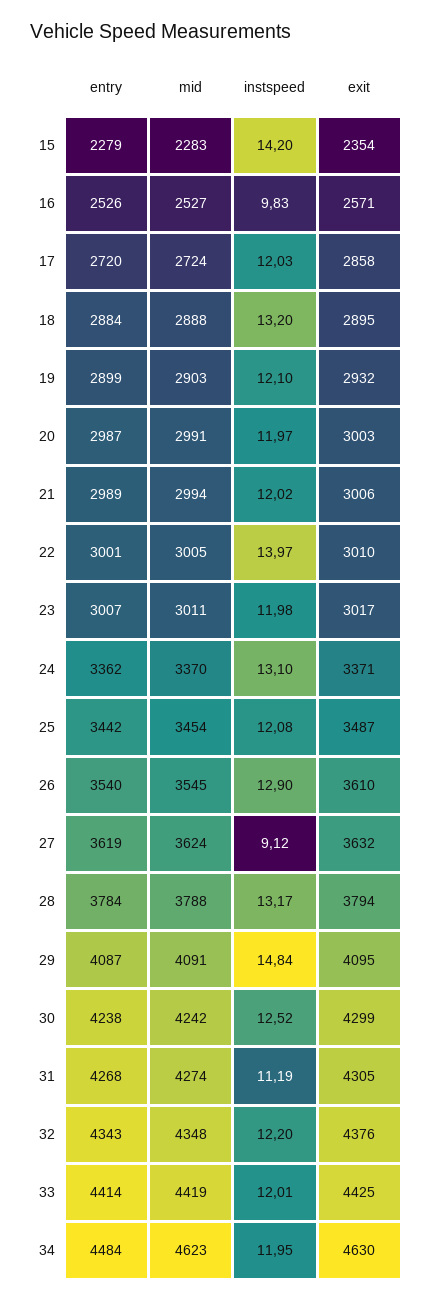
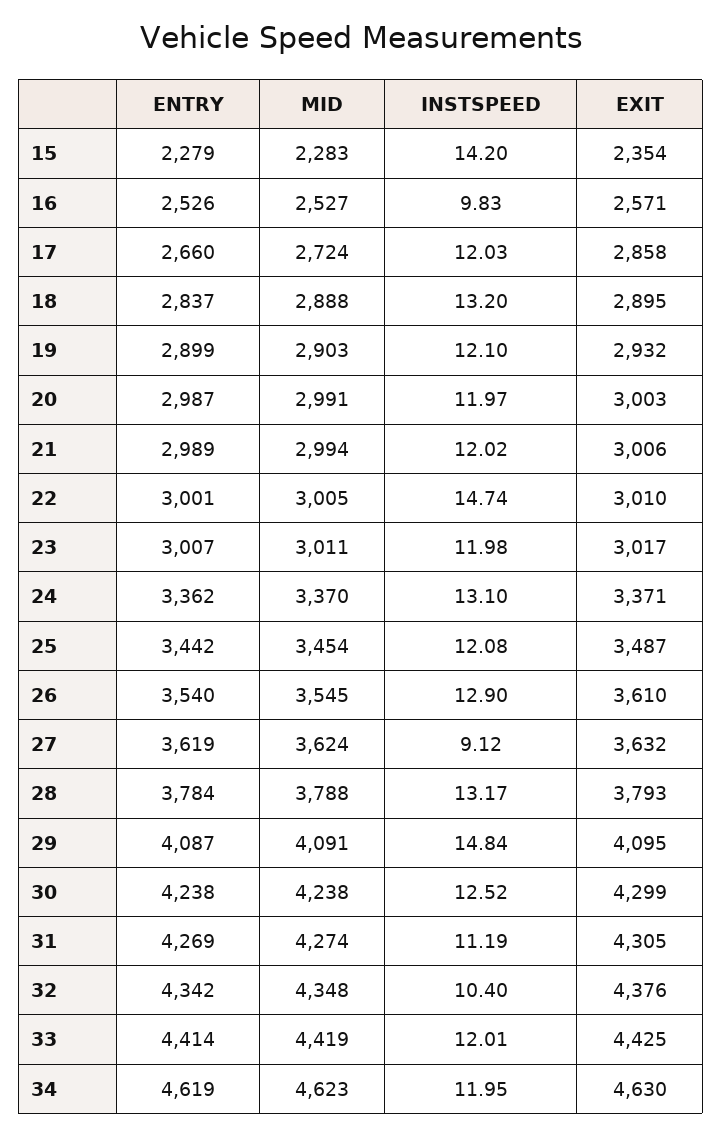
entry, 17: 2720 -> 2660
entry, 18: 2884 -> 2837
instspeed, 22: 13.97 -> 14.74
exit, 28: 3794 -> 3793
mid, 30: 4242 -> 4238
entry, 31: 4268 -> 4269
entry, 32: 4343 -> 4342
instspeed, 32: 12.2 -> 10.4
entry, 34: 4484 -> 4619

